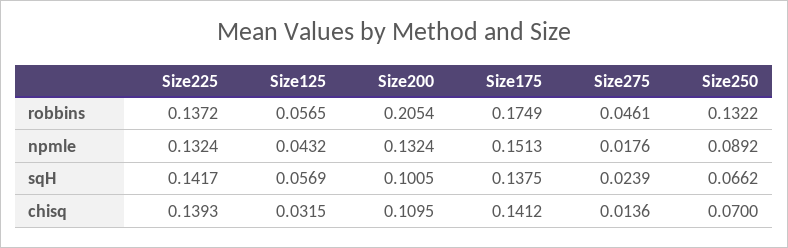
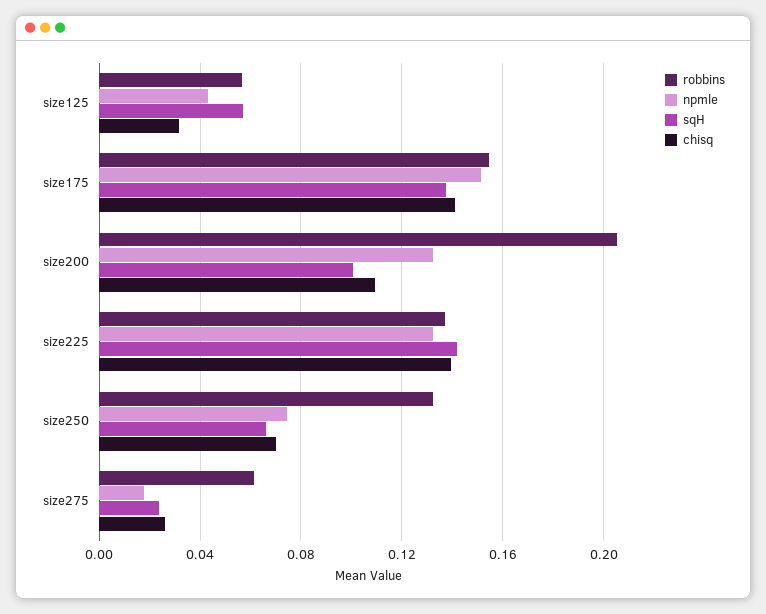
robbins, Size175: 0.1749 -> 0.155
robbins, Size275: 0.0461 -> 0.06
npmle, Size250: 0.0892 -> 0.075
chisq, Size275: 0.0136 -> 0.025

